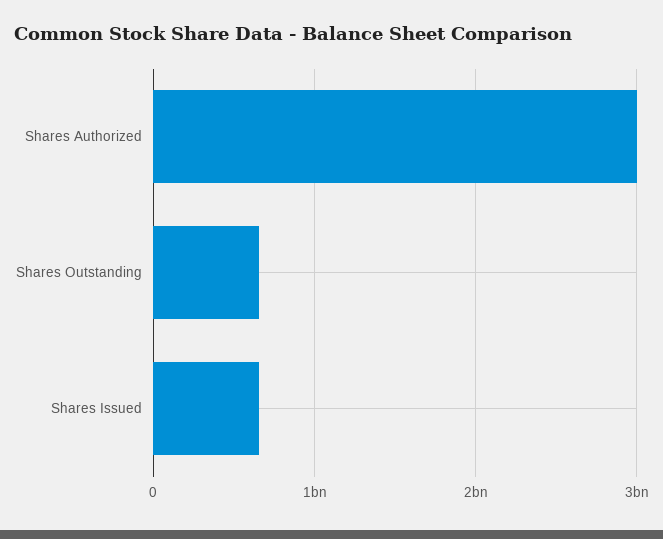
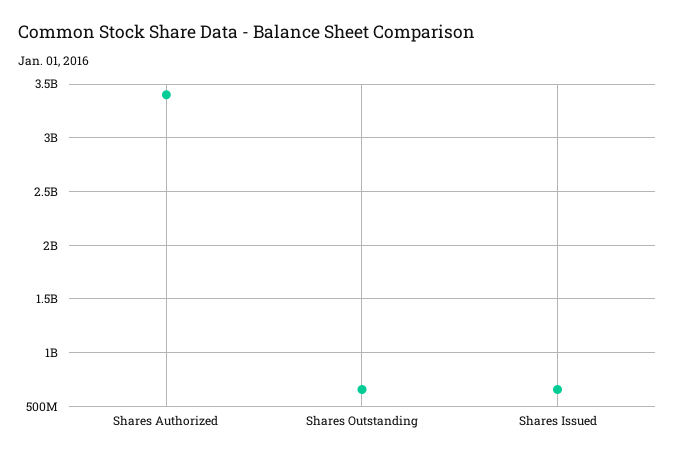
Shares Authorized: 3000000000 -> 3400000000

